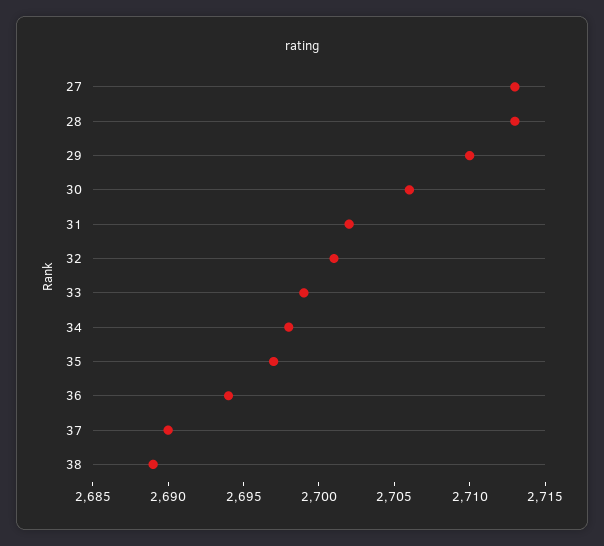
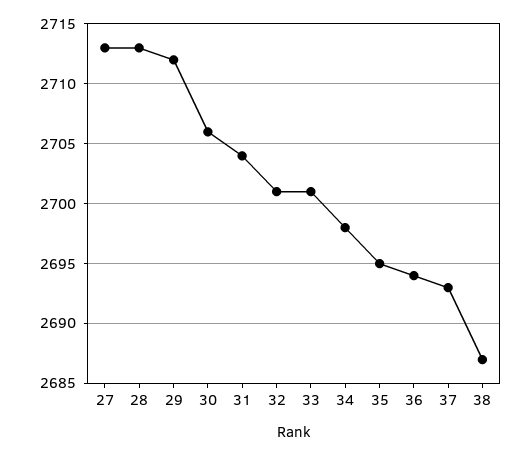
29: 2710 -> 2712
31: 2702 -> 2704
33: 2699 -> 2701
35: 2697 -> 2695
37: 2690 -> 2693
38: 2689 -> 2687

